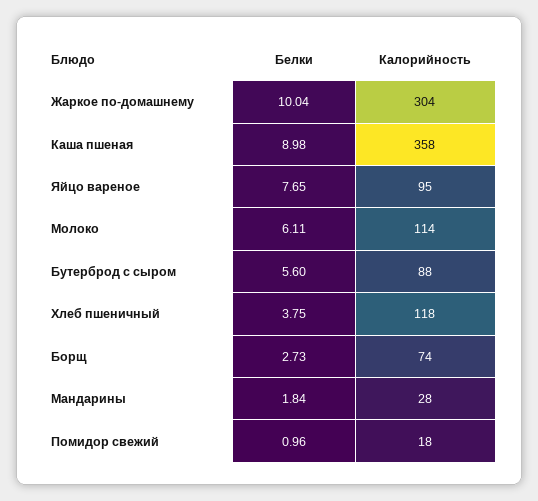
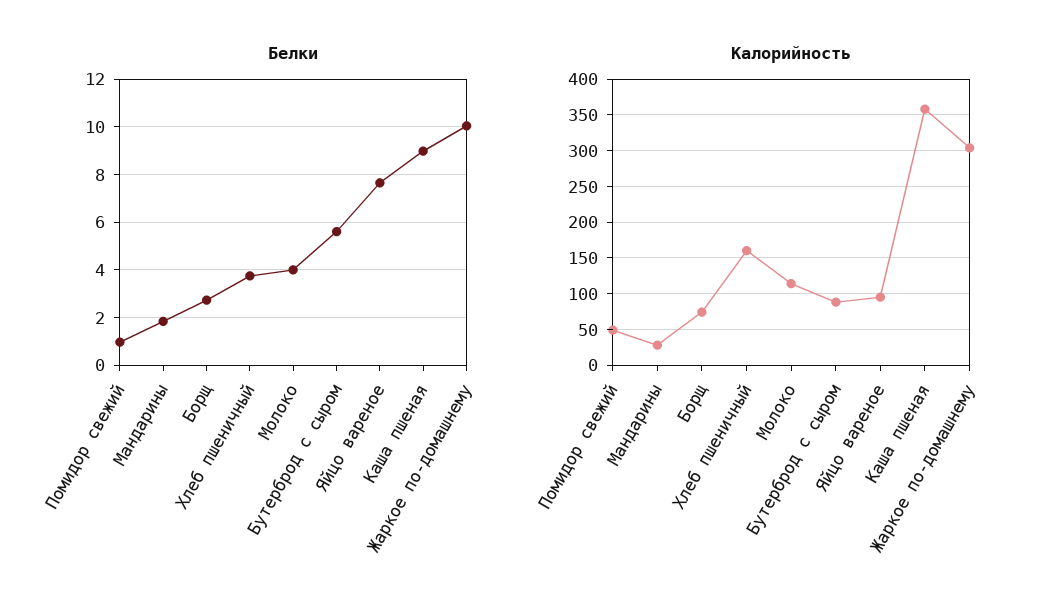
Белки, Молоко: 6.11 -> 4
Калорийность, Хлеб пшеничный: 118 -> 160
Калорийность, Помидор свежий: 18 -> 50

